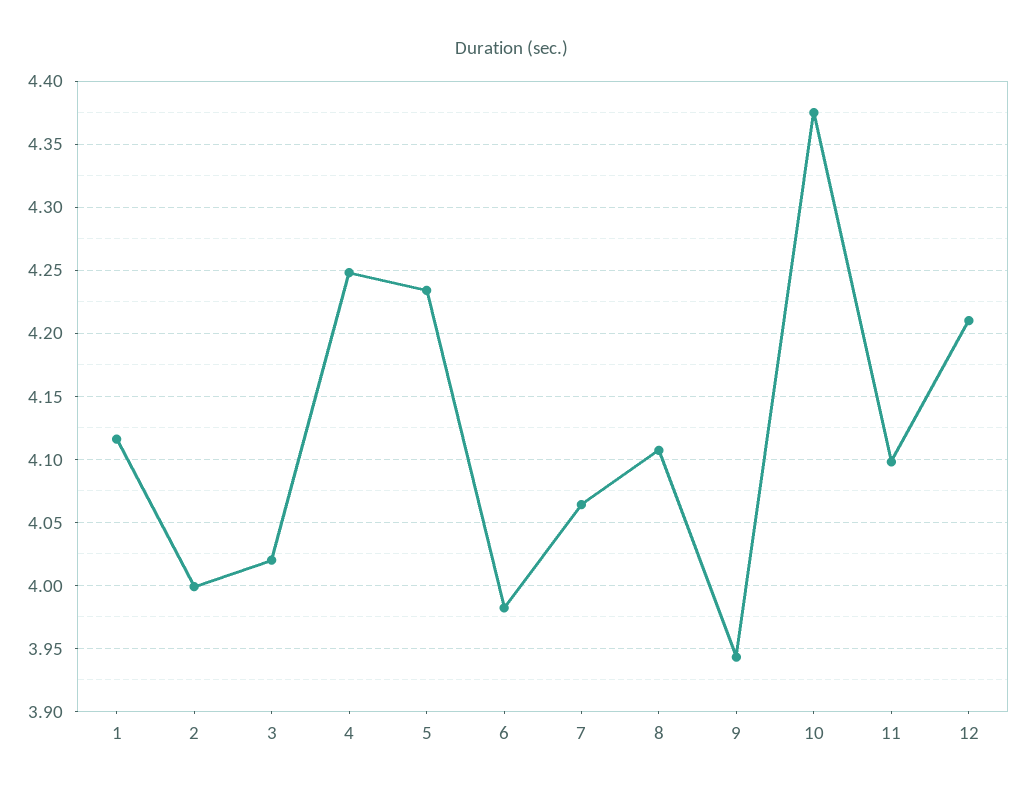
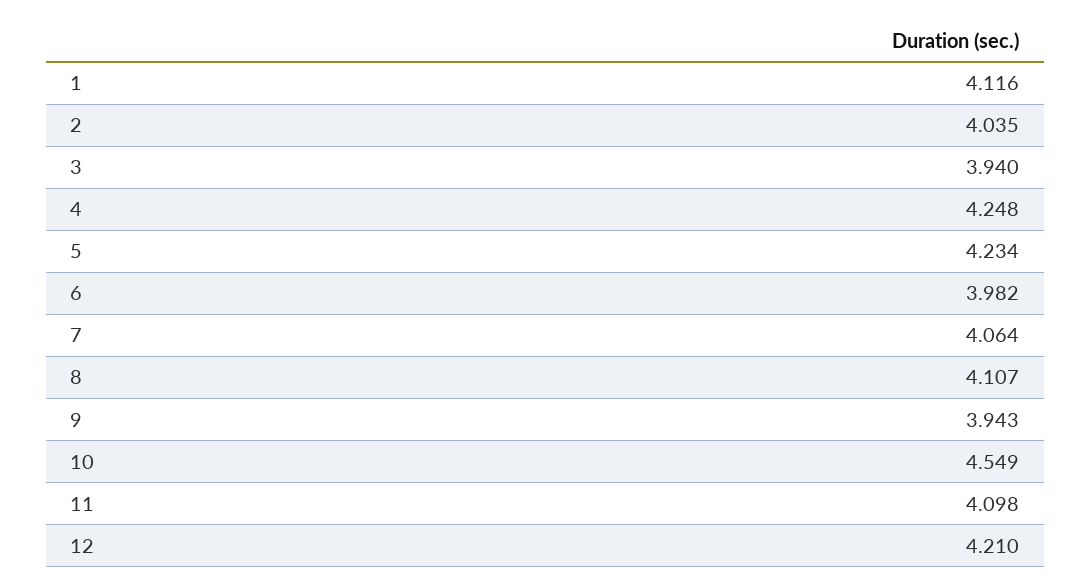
2: 4 -> 4.035
3: 4.02 -> 3.94
10: 4.375 -> 4.549

